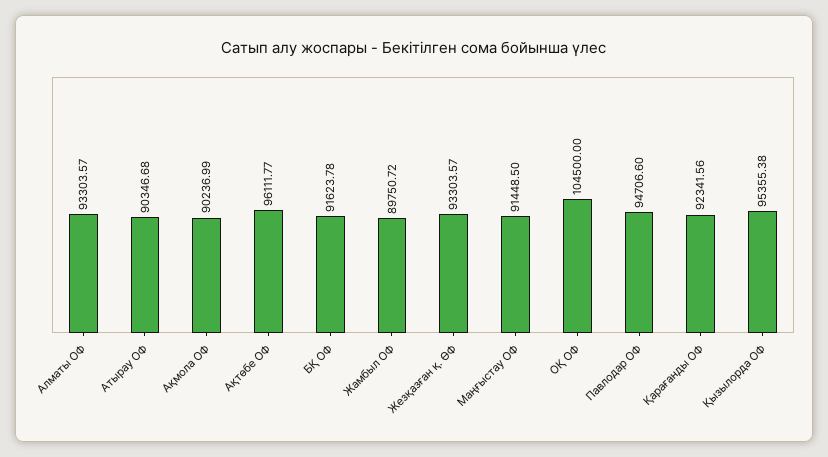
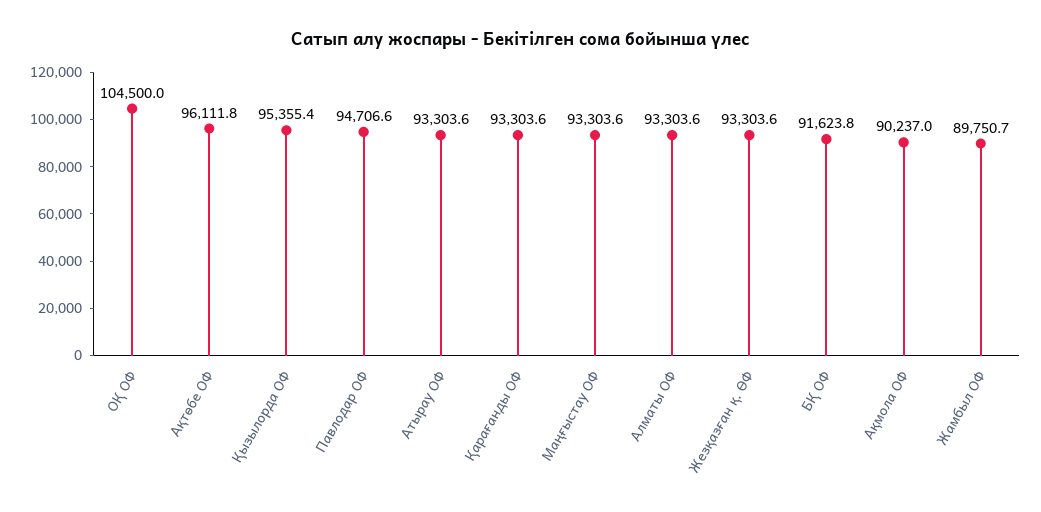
Атырау ОФ: 90346.68 -> 93303.6
Маңғыстау ОФ: 91448.5 -> 93303.6
Қарағанды ОФ: 92341.56 -> 93303.6

